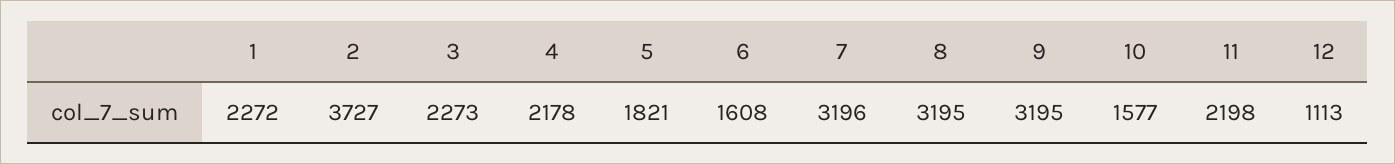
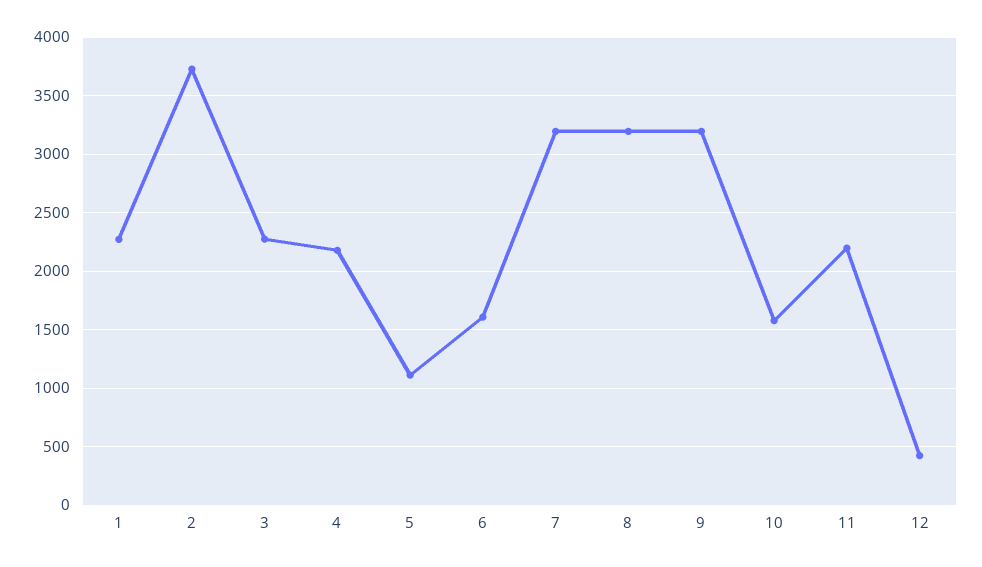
5: 1821 -> 1100
12: 1113 -> 400

